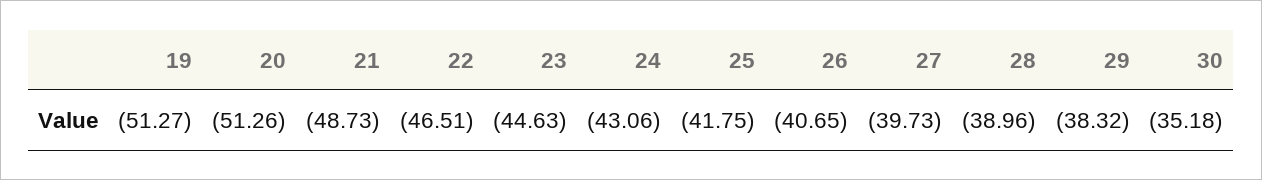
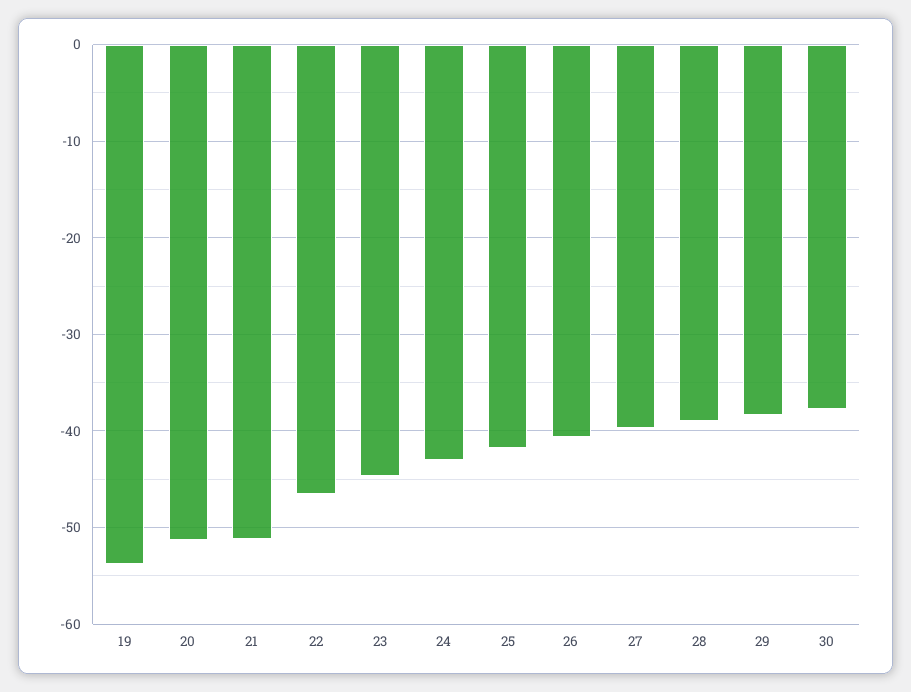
19: -51.27 -> -54
21: -48.73 -> -51
30: -35.18 -> -38

